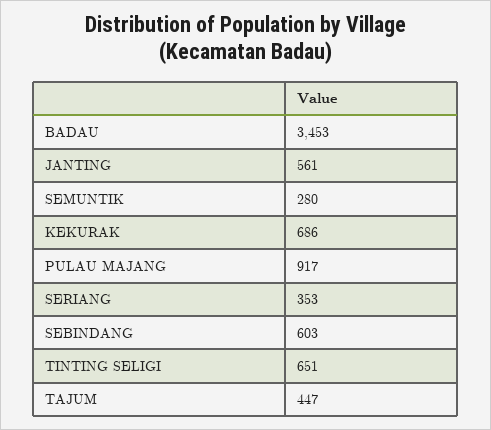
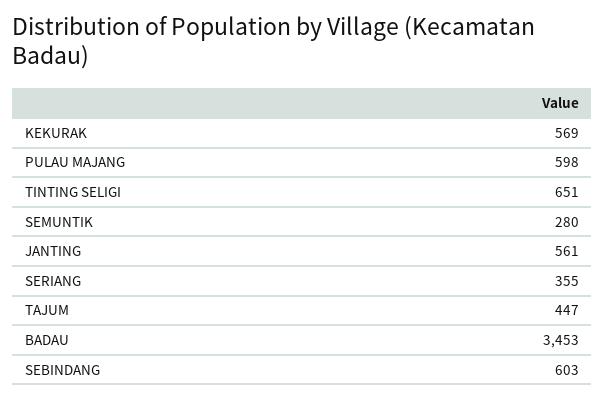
KEKURAK: 686 -> 569
PULAU MAJANG: 917 -> 598
SERIANG: 353 -> 355

